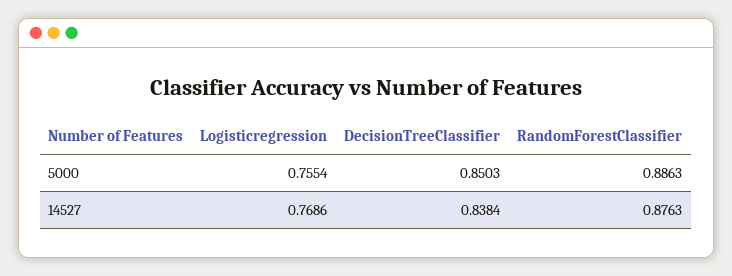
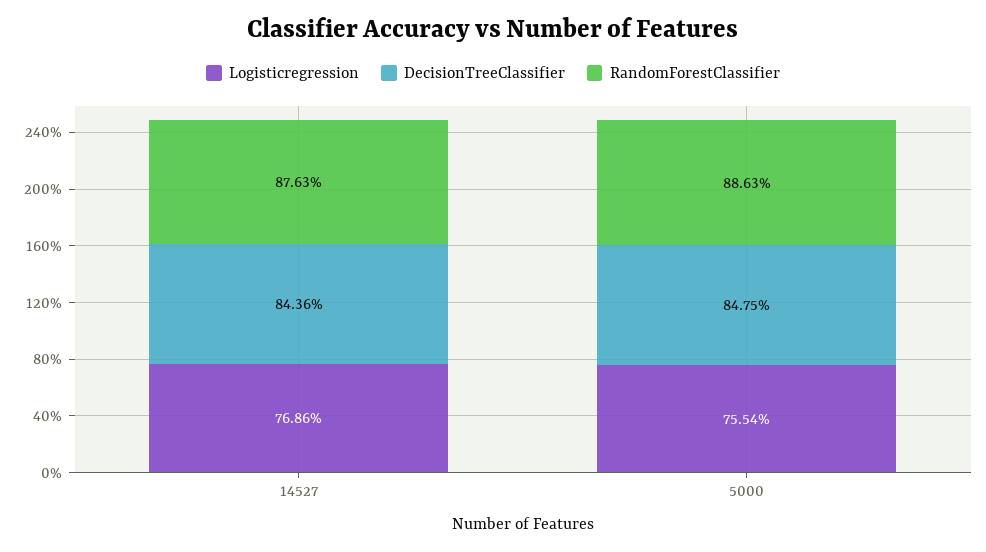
DecisionTreeClassifier, 5000: 0.8503 -> 0.8475
DecisionTreeClassifier, 14527: 0.8384 -> 0.8436

